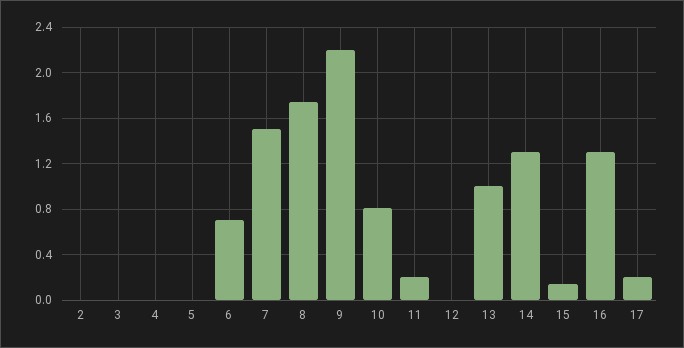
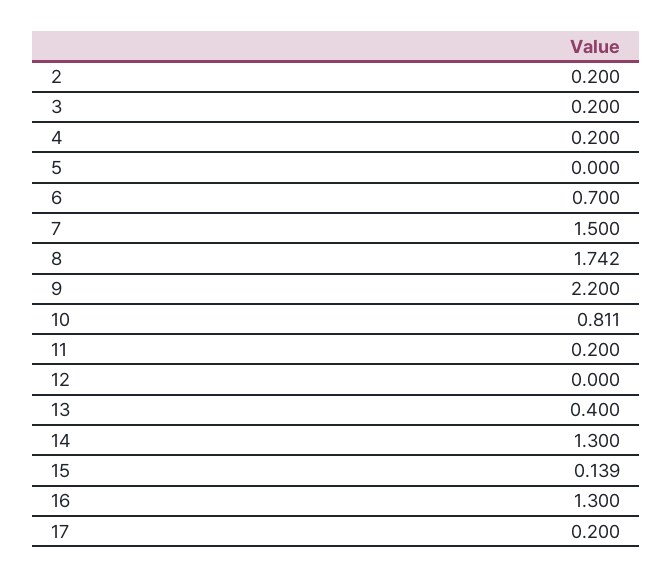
2: 0 -> 0.2
3: 0 -> 0.2
4: 0 -> 0.2
13: 1 -> 0.4

